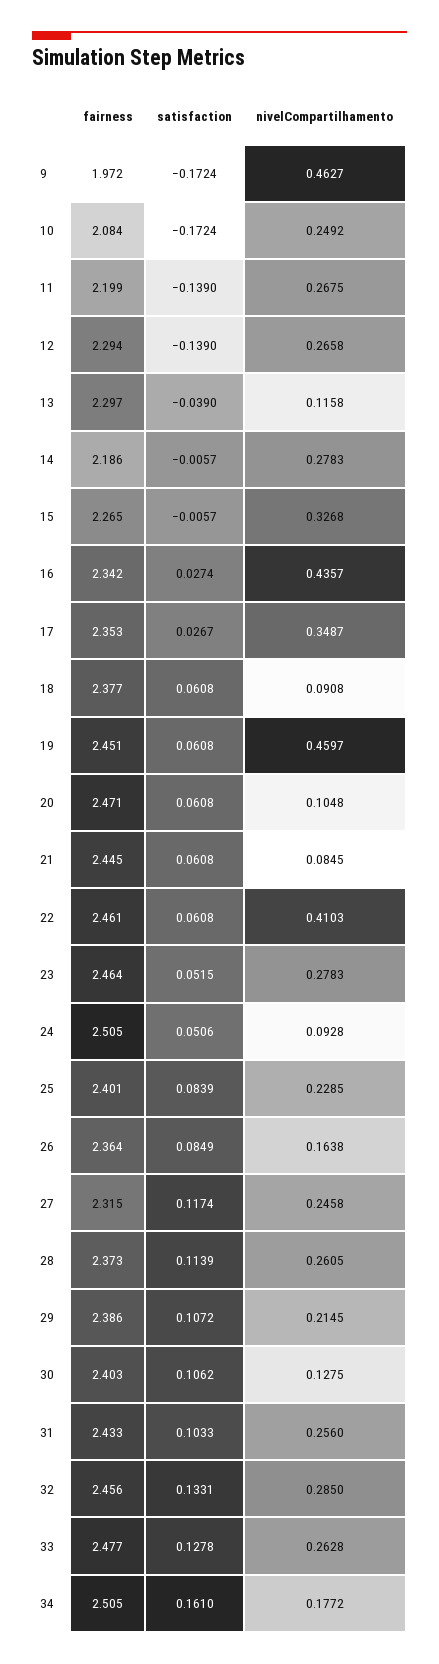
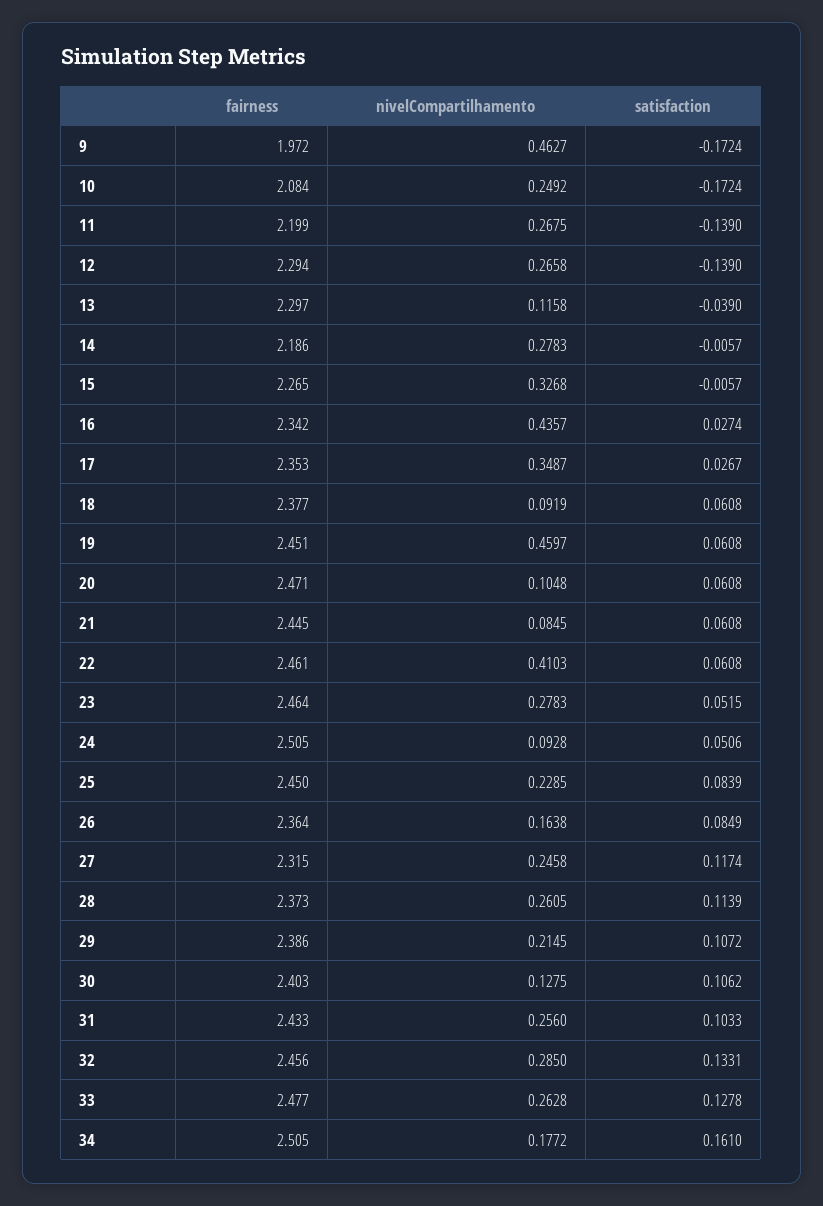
nivelCompartilhamento, 18: 0.0908 -> 0.0919
fairness, 25: 2.401 -> 2.45

